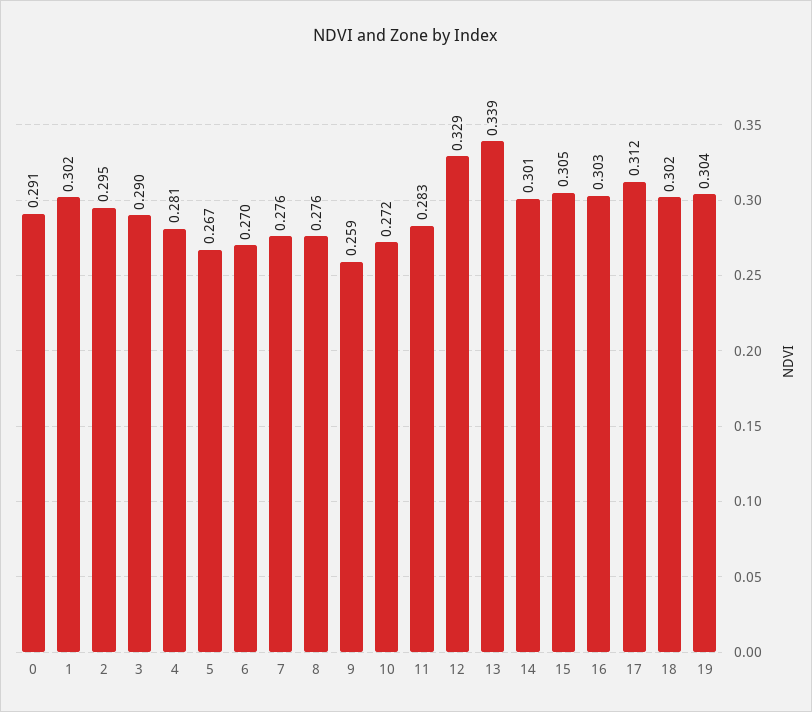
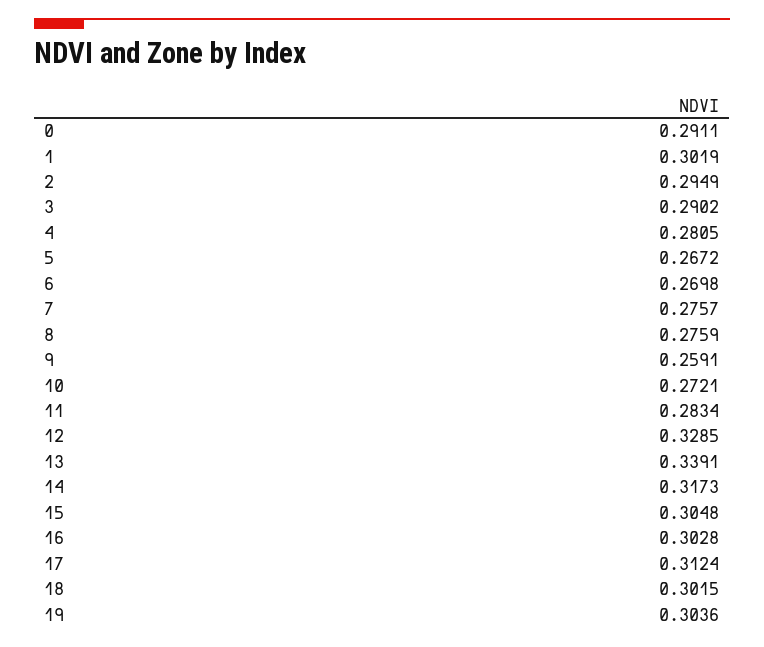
14: 0.301 -> 0.3173

